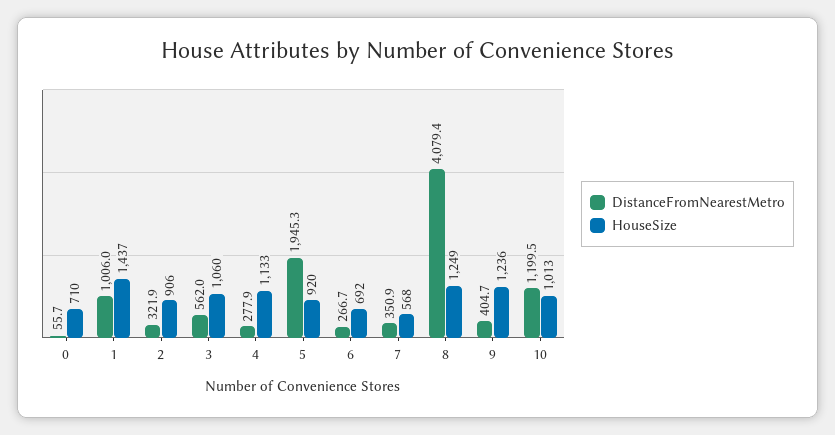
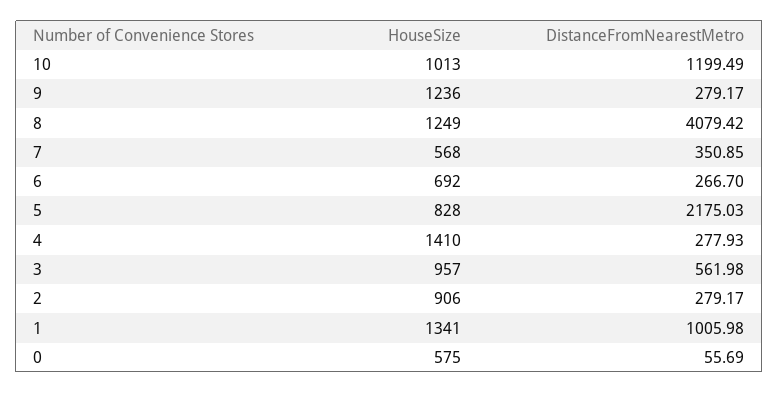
HouseSize, 0: 710 -> 575
HouseSize, 1: 1437 -> 1341
DistanceFromNearestMetro, 2: 321.9 -> 279.17
HouseSize, 3: 1060 -> 957
HouseSize, 4: 1133 -> 1410
DistanceFromNearestMetro, 5: 1945.3 -> 2175.03
HouseSize, 5: 920 -> 828
DistanceFromNearestMetro, 9: 404.7 -> 279.17

